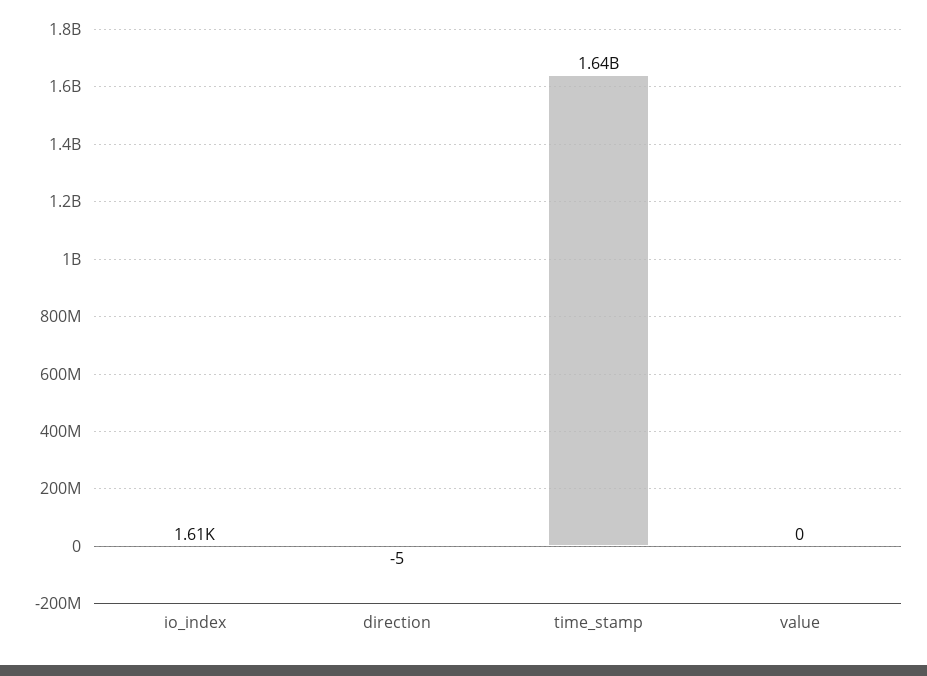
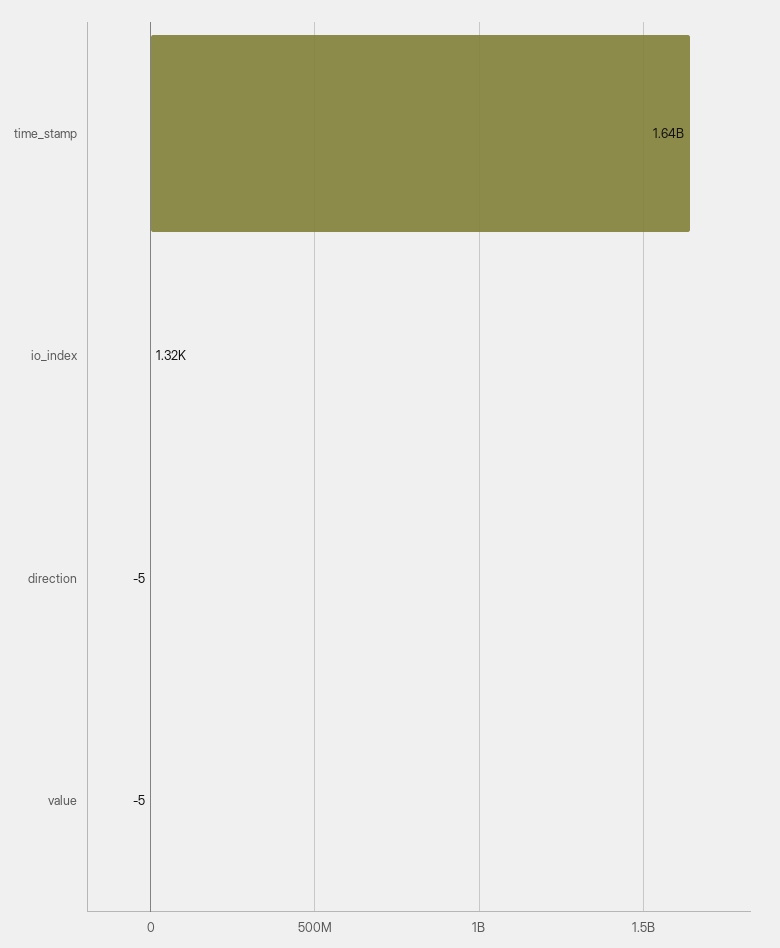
io_index: 1610 -> 1320
value: 0 -> -5

